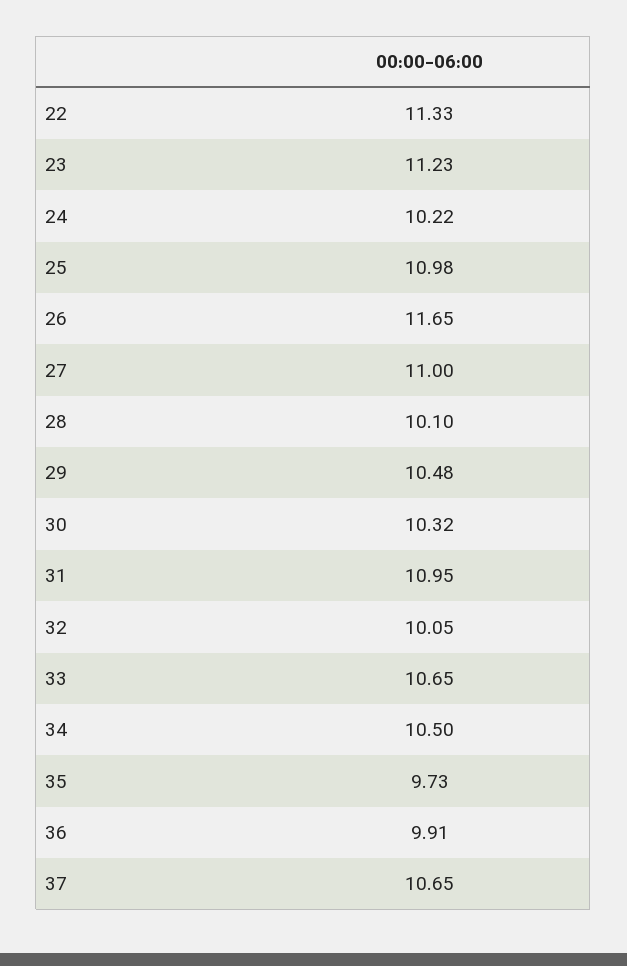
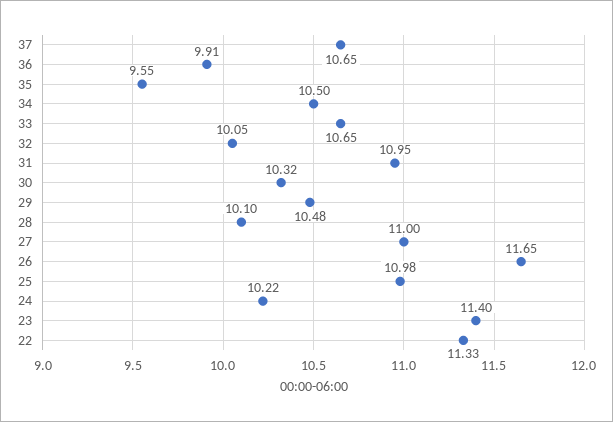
23: 11.23 -> 11.4
35: 9.73 -> 9.55

